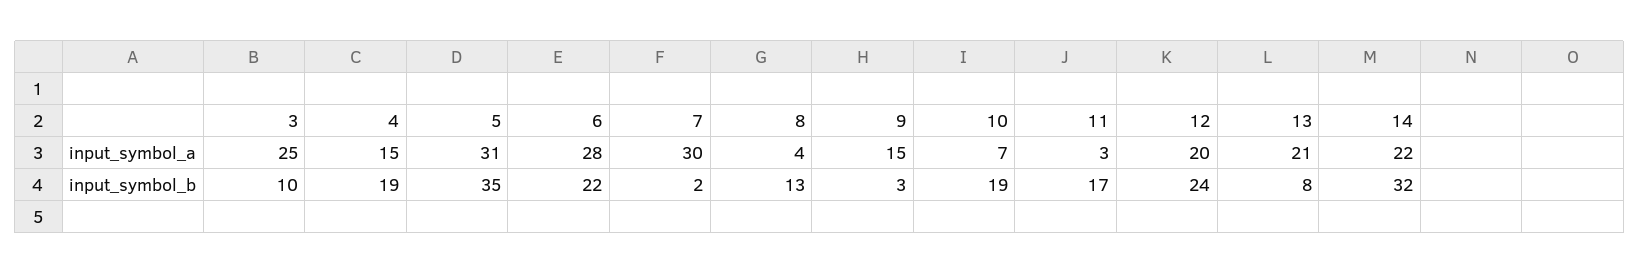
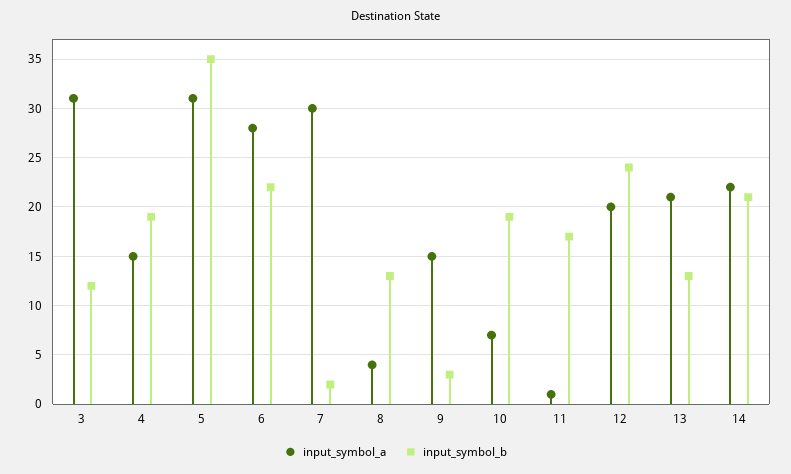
input_symbol_a, 3: 25 -> 31
input_symbol_a, 11: 3 -> 1
input_symbol_b, 3: 10 -> 12
input_symbol_b, 13: 8 -> 13
input_symbol_b, 14: 32 -> 21

